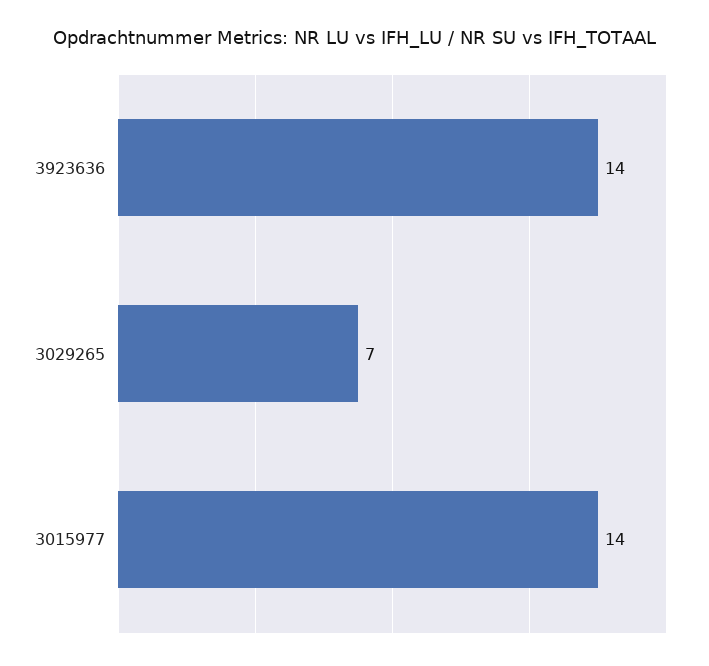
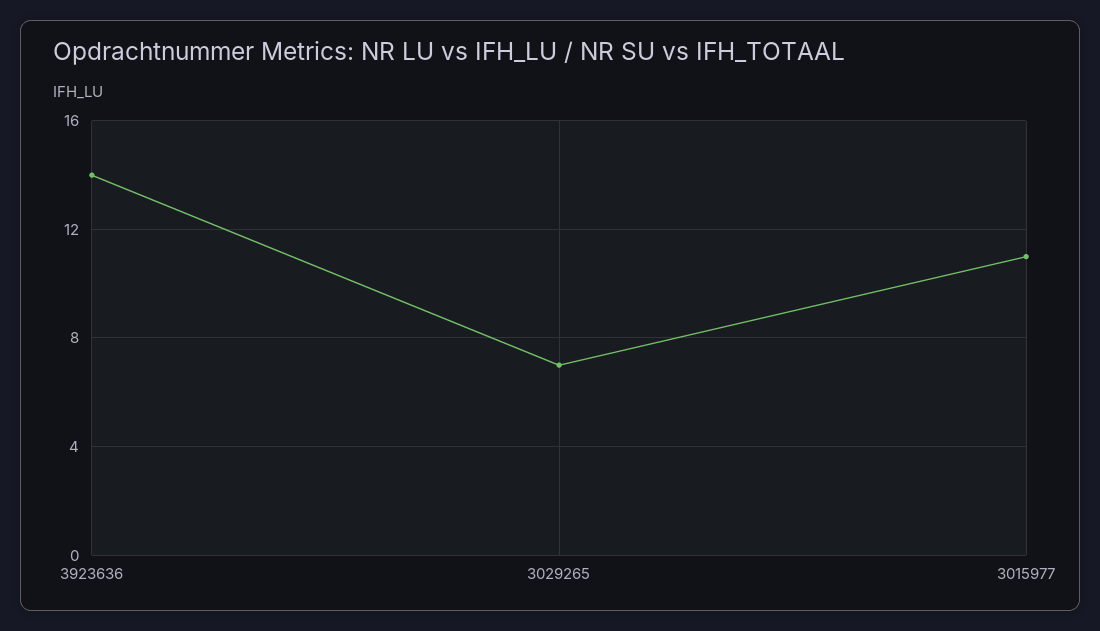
3015977: 14 -> 11

